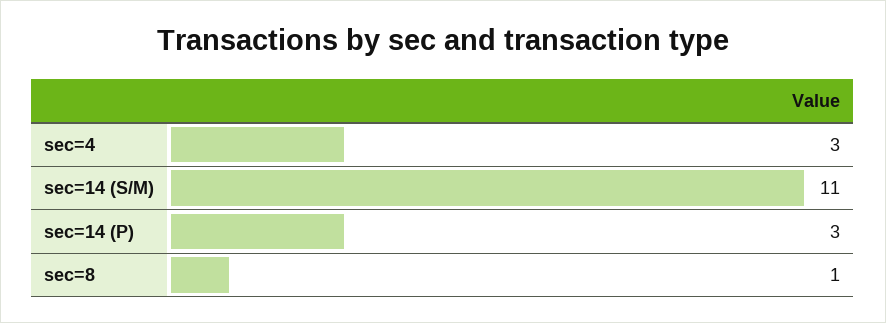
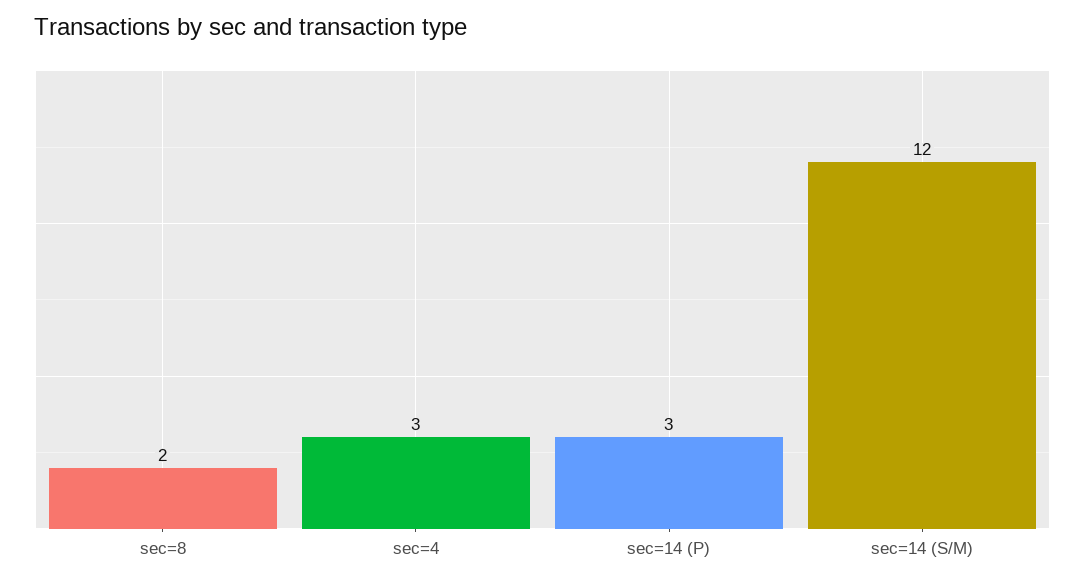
sec=14 (S/M): 11 -> 12
sec=8: 1 -> 2

